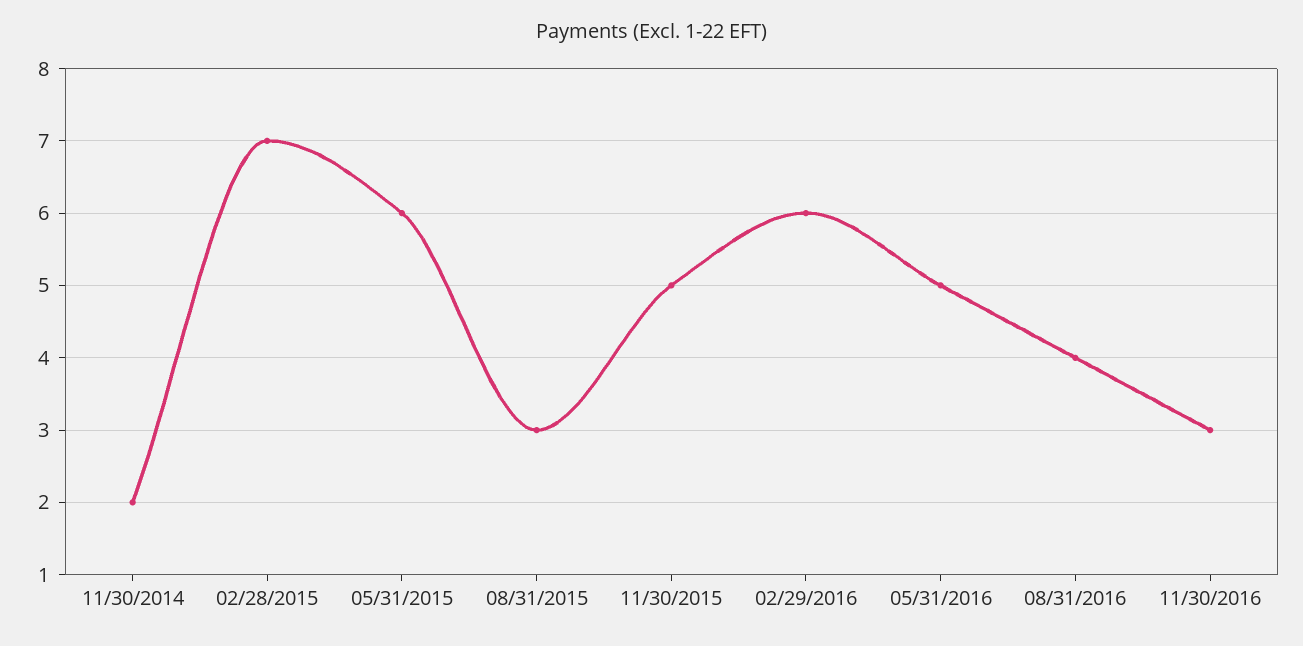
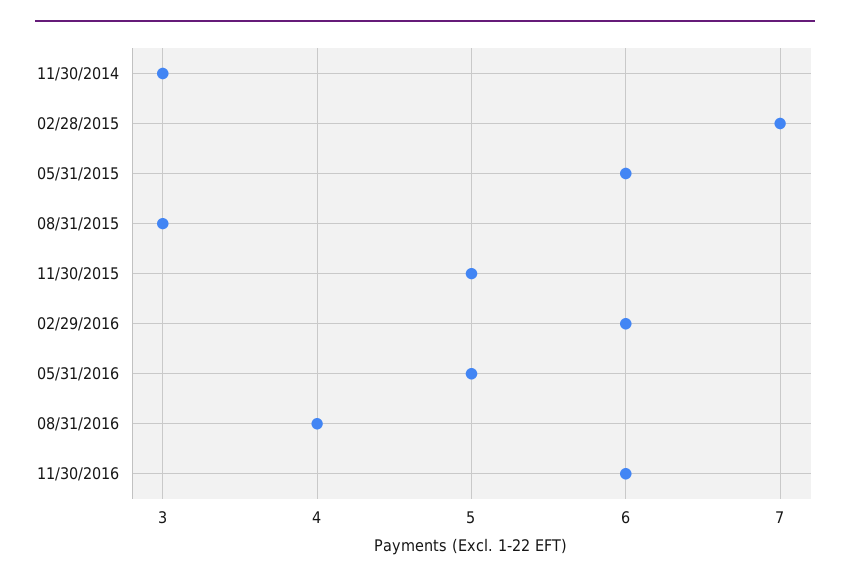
11/30/2014: 2 -> 3
11/30/2016: 3 -> 6

